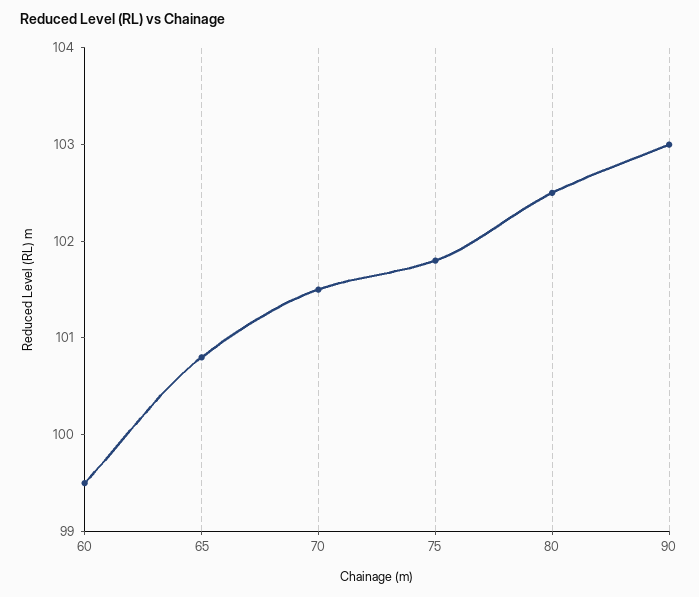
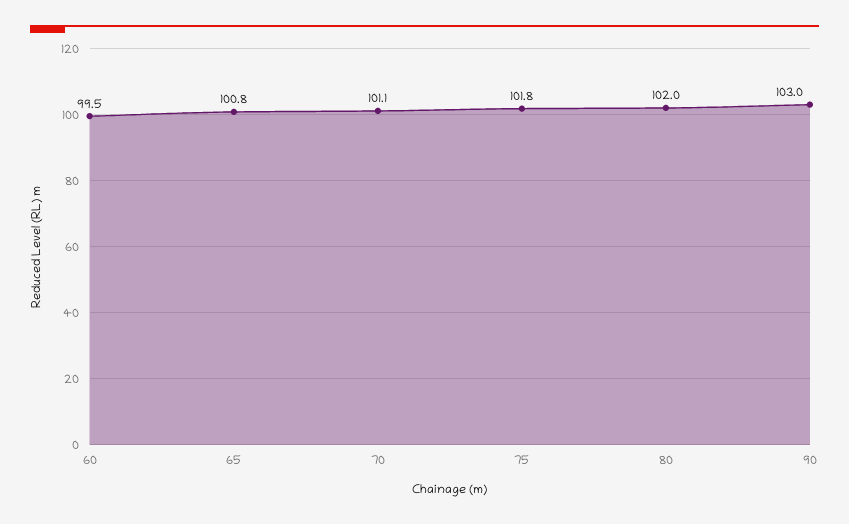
70: 101.5 -> 101.1
80: 102.5 -> 102

